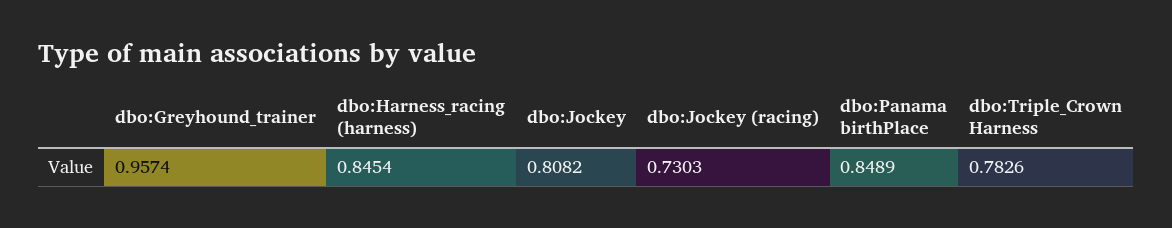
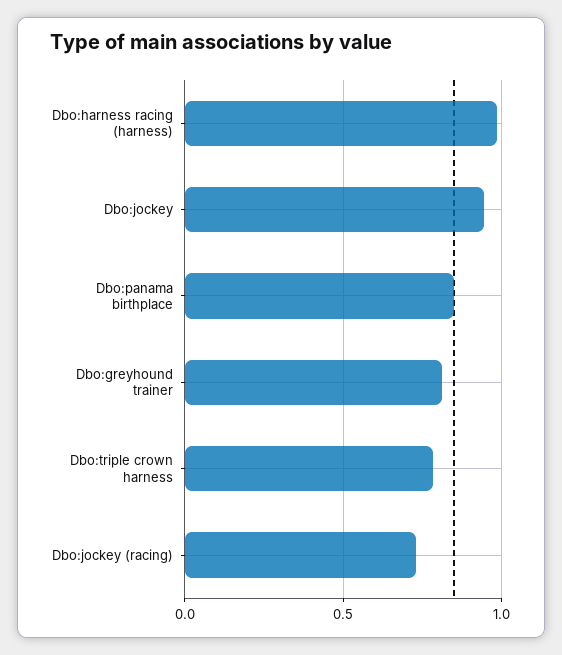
dbo:Greyhound_trainer: 0.9574 -> 0.8
dbo:Harness_racing (harness): 0.8454 -> 1
dbo:Jockey: 0.8082 -> 0.95

